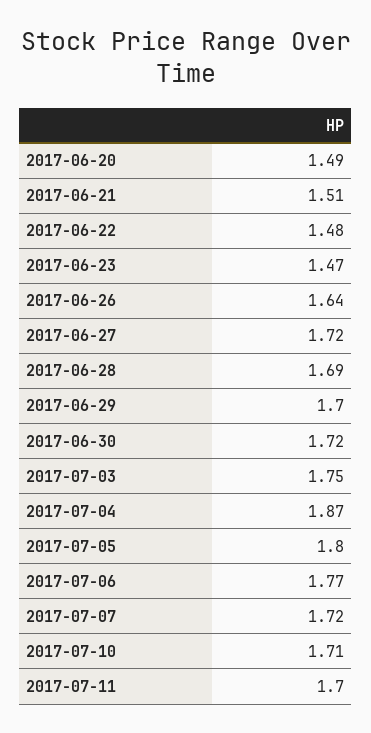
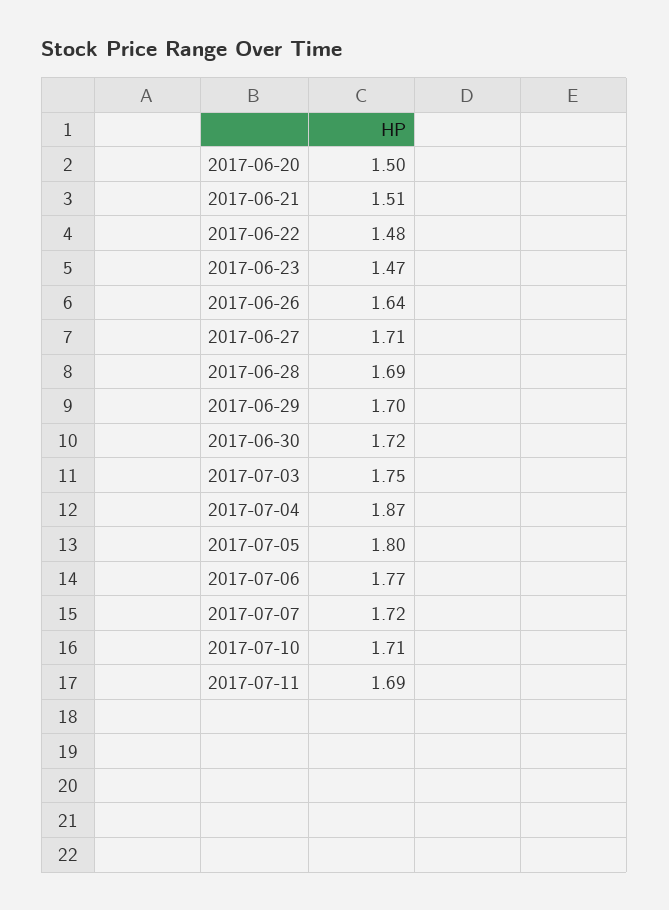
2017-06-20: 1.49 -> 1.5
2017-06-27: 1.72 -> 1.71
2017-07-11: 1.7 -> 1.69

